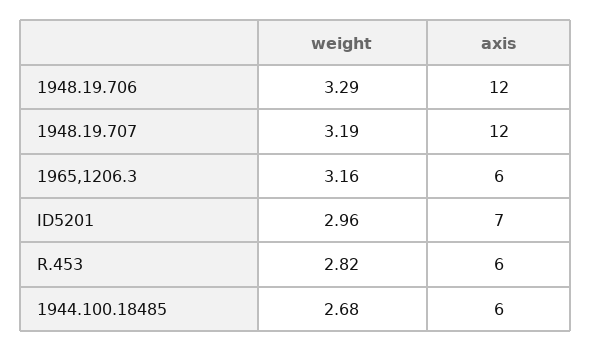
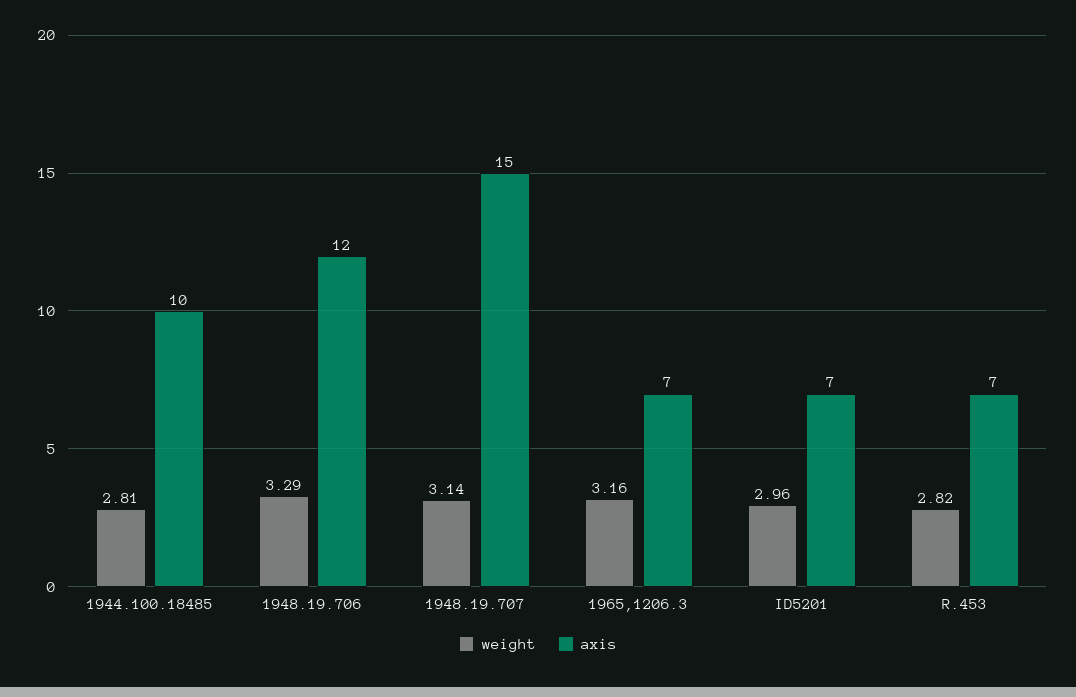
weight, 1948.19.707: 3.19 -> 3.14
axis, 1948.19.707: 12 -> 15
axis, 1965,1206.3: 6 -> 7
axis, R.453: 6 -> 7
weight, 1944.100.18485: 2.68 -> 2.81
axis, 1944.100.18485: 6 -> 10

